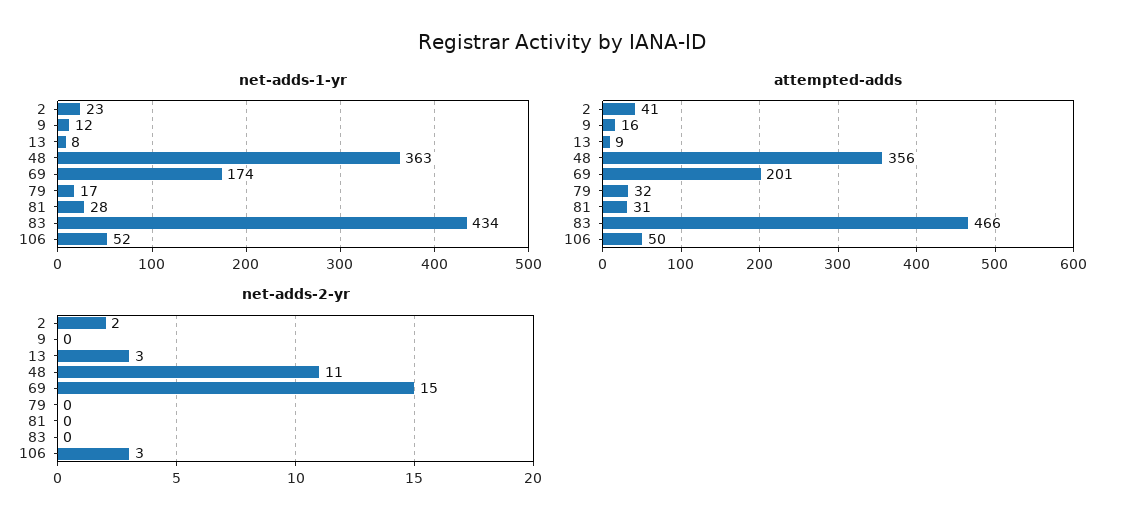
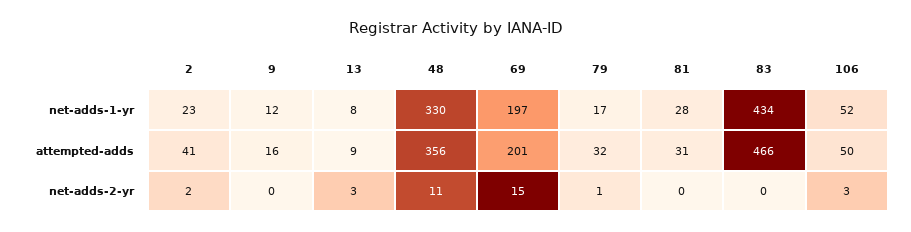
net-adds-1-yr, 48: 363 -> 330
net-adds-1-yr, 69: 174 -> 197
net-adds-2-yr, 79: 0 -> 1

